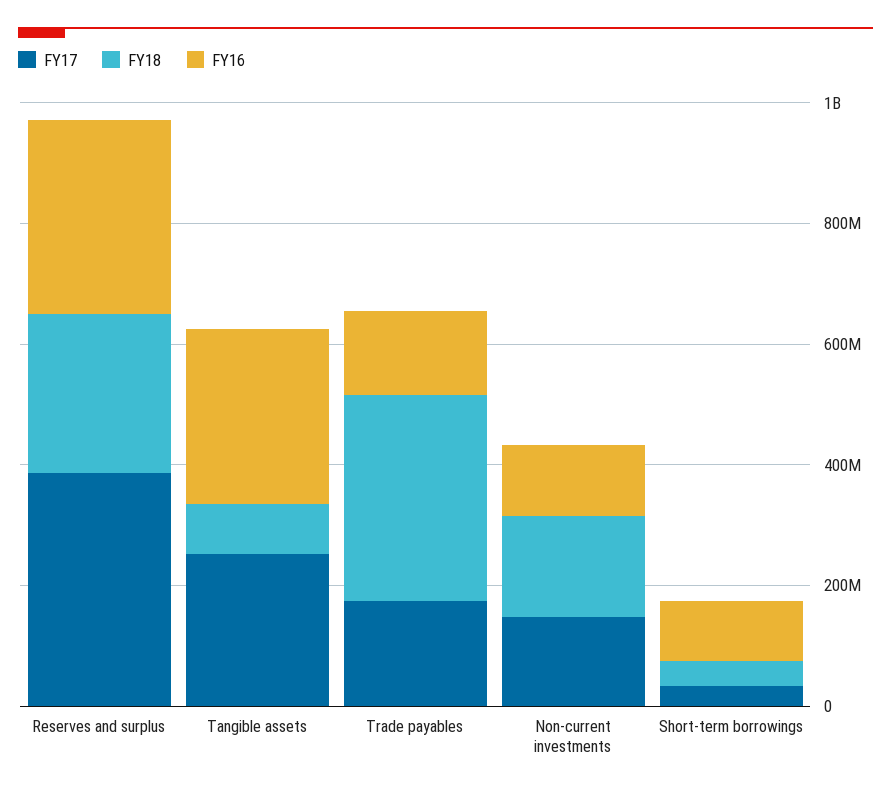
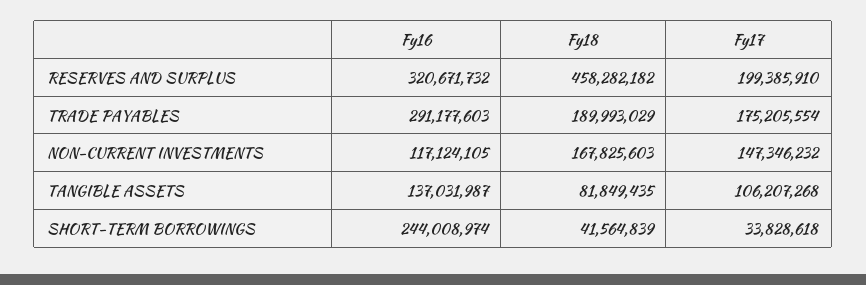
FY17, Reserves and surplus: 400000000 -> 199385910
FY18, Reserves and surplus: 250000000 -> 458282182
FY17, Tangible assets: 250000000 -> 106207268
FY16, Tangible assets: 300000000 -> 137031987
FY18, Trade payables: 350000000 -> 189993029
FY16, Trade payables: 150000000 -> 291177603
FY16, Short-term borrowings: 100000000 -> 244008974

